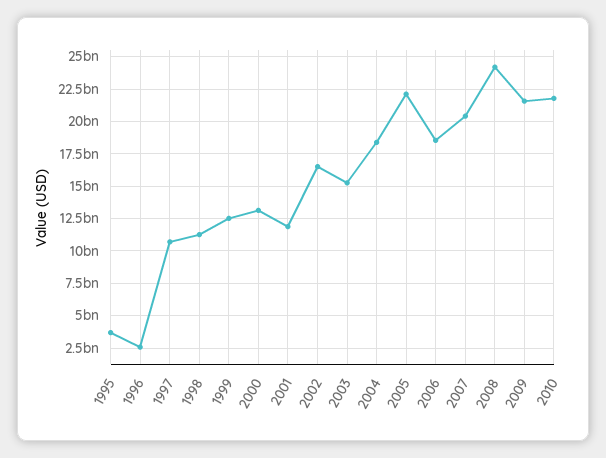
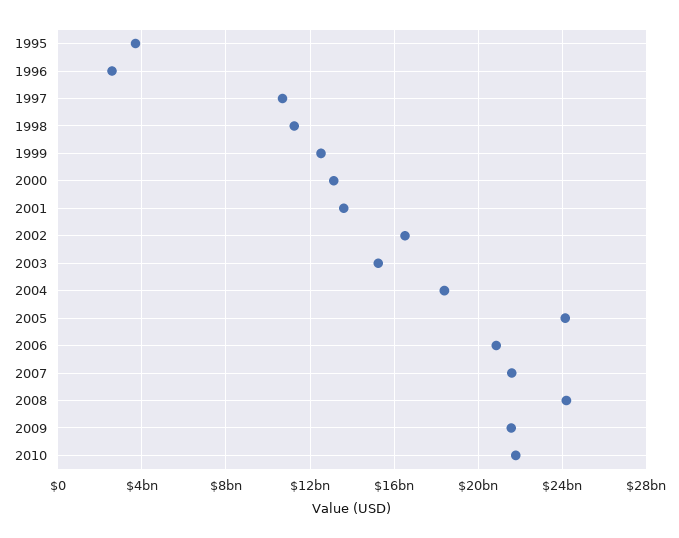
2001: 12000000000 -> 13500000000
2005: 22000000000 -> 24000000000
2006: 18500000000 -> 21000000000
2007: 20500000000 -> 21500000000

